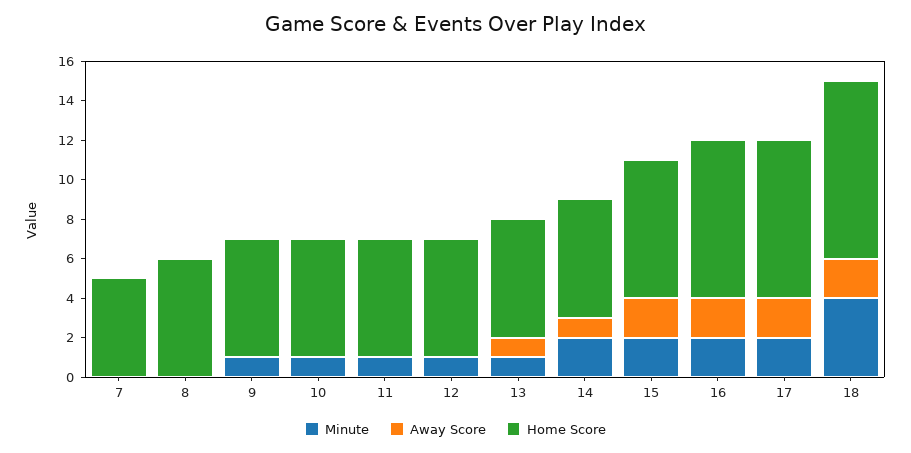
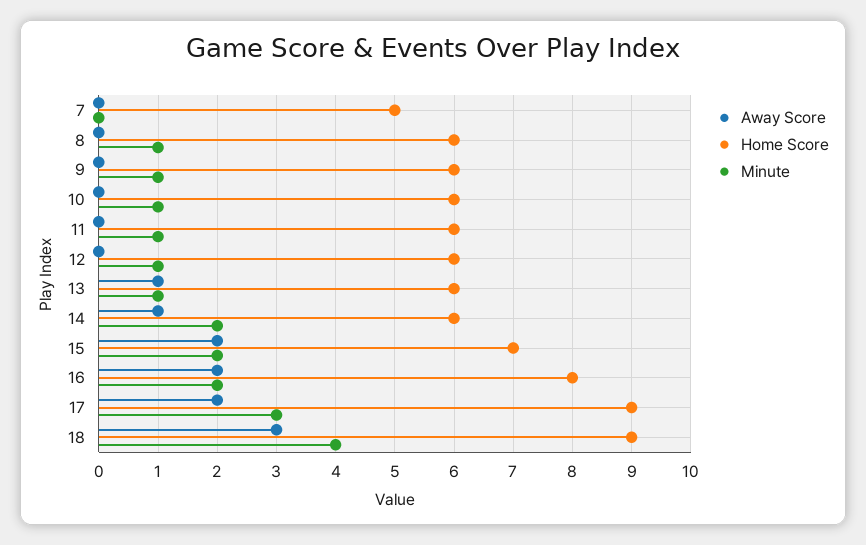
Minute, 8: 0 -> 1
Minute, 17: 2 -> 3
Home Score, 17: 8 -> 9
Away Score, 18: 2 -> 3

